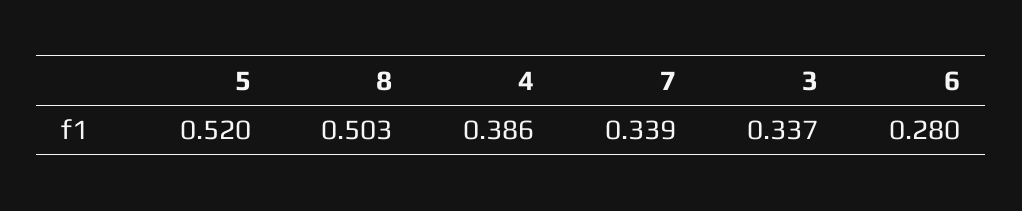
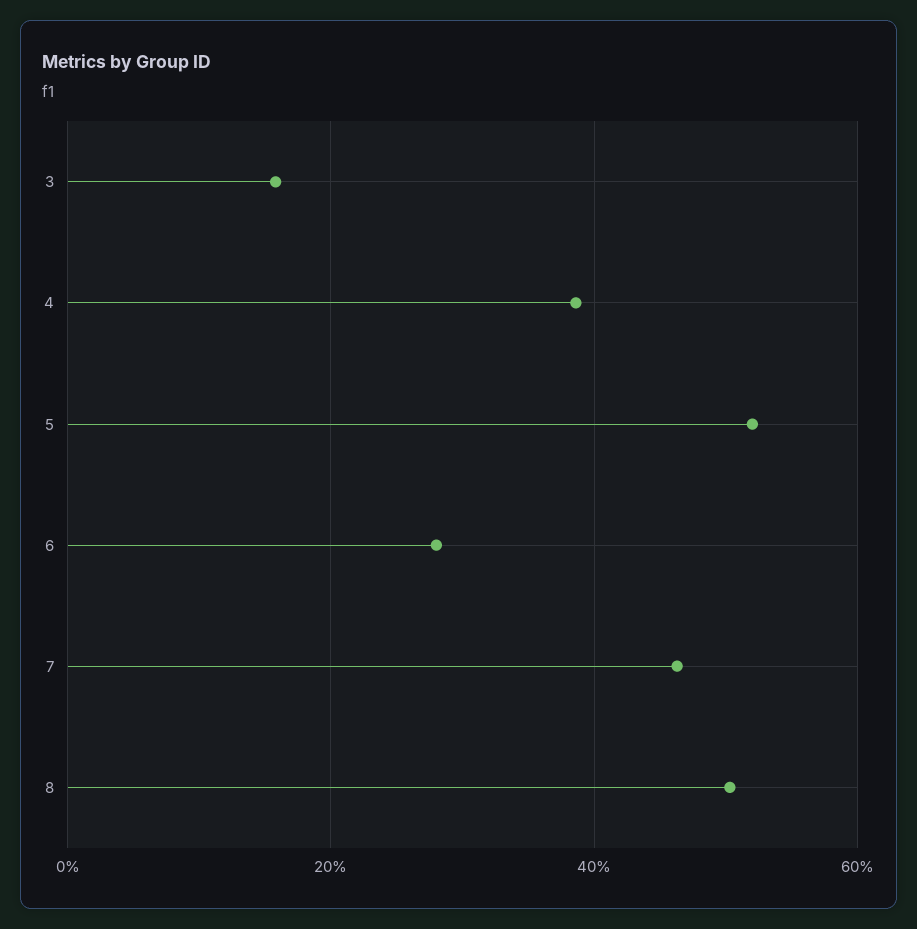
7: 0.339 -> 0.46
3: 0.337 -> 0.16

